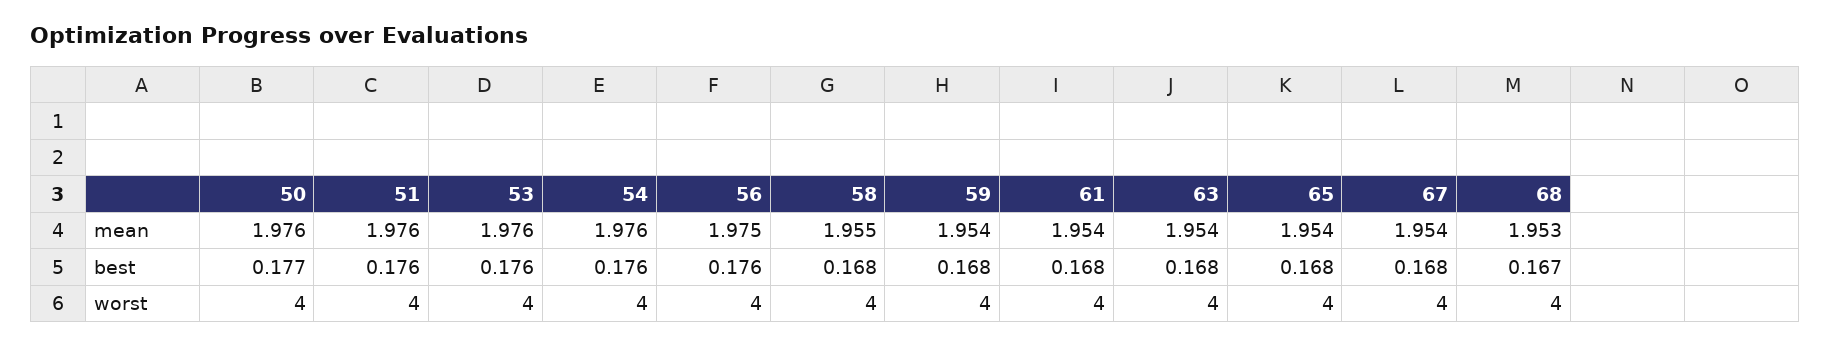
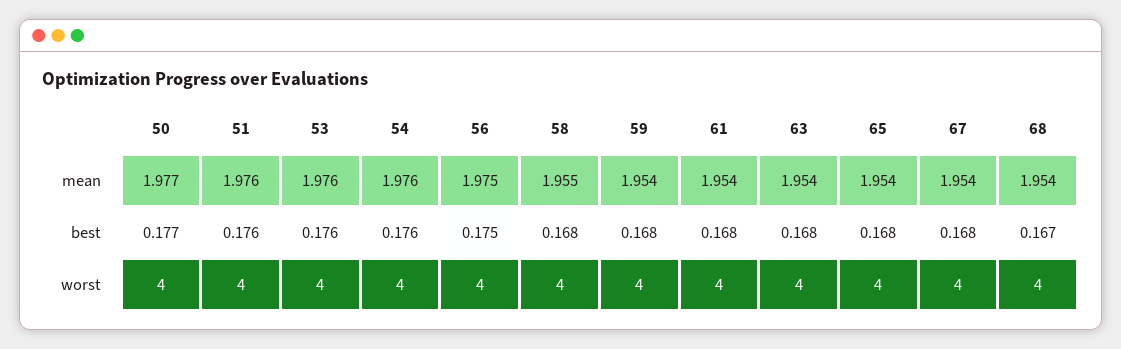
50, mean: 1.976 -> 1.977
68, mean: 1.953 -> 1.954
56, best: 0.176 -> 0.175

